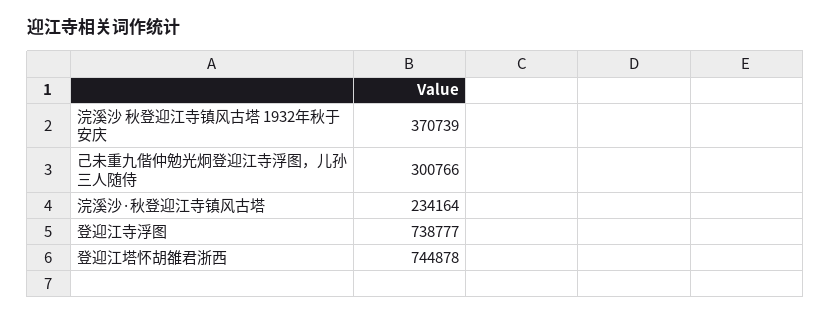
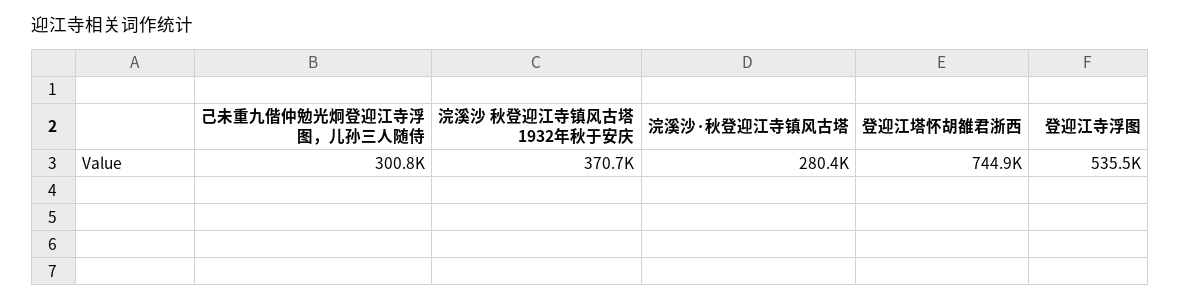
浣溪沙·秋登迎江寺镇风古塔: 234164 -> 280400
登迎江寺浮图: 738777 -> 535500

